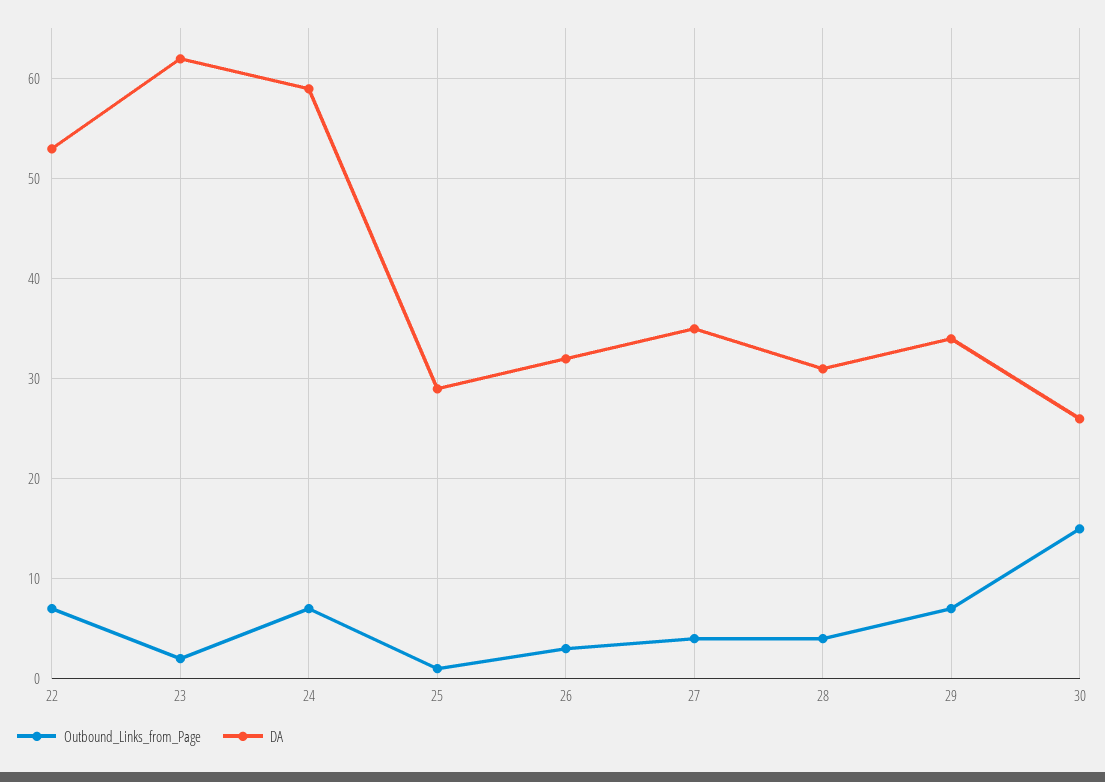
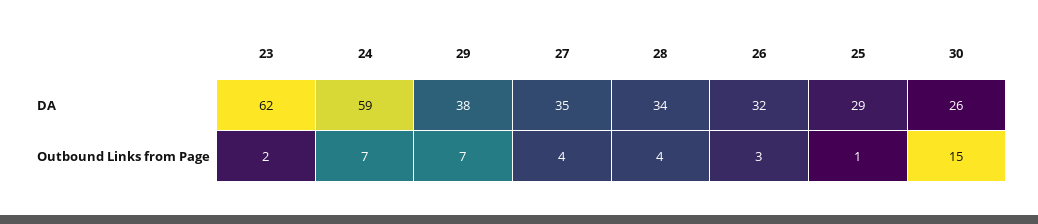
Outbound_Links_from_Page, 22: 7 -> none
DA, 22: 53 -> none
DA, 28: 31 -> 34
DA, 29: 34 -> 38

